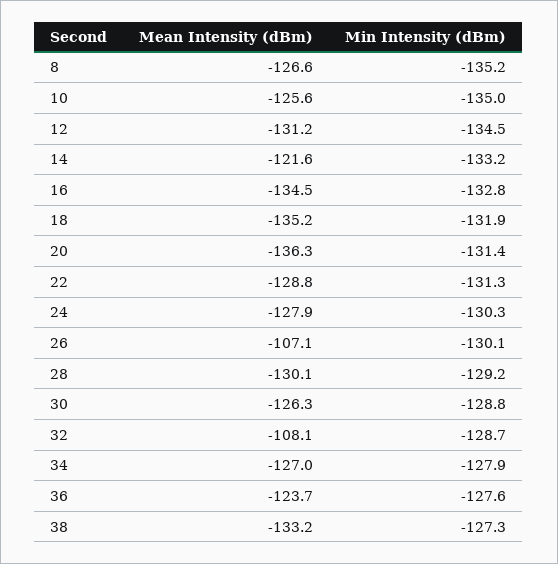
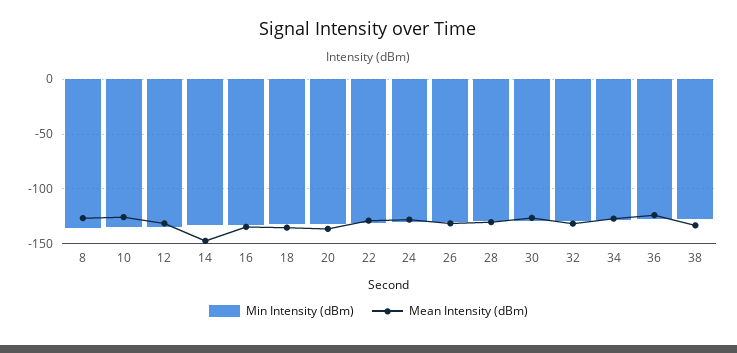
Mean Intensity (dBm), 14: -121.6 -> -150
Mean Intensity (dBm), 26: -107.1 -> -130
Mean Intensity (dBm), 32: -108.1 -> -130

